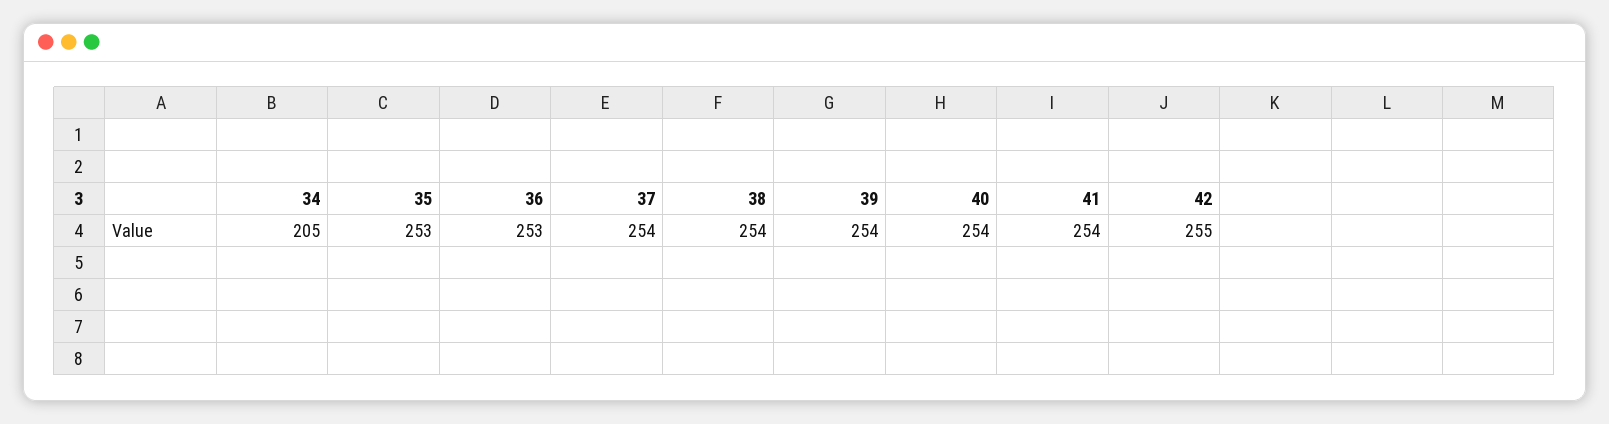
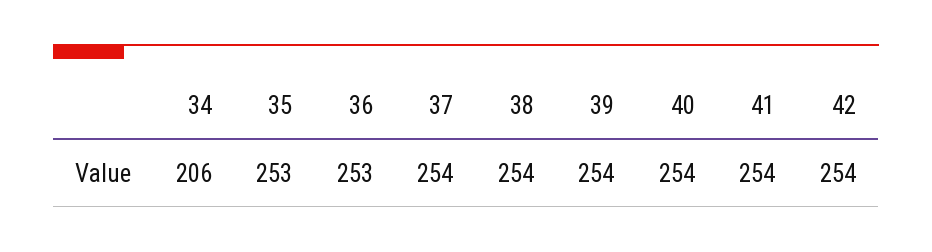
34: 205 -> 206
42: 255 -> 254

